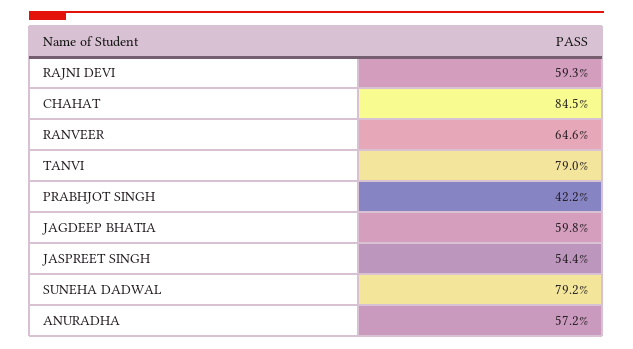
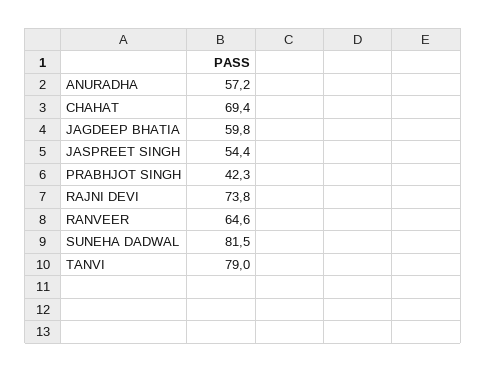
RAJNI DEVI: 59.3 -> 73.8
CHAHAT: 84.5 -> 69.4
PRABHJOT SINGH: 42.2 -> 42.3
SUNEHA DADWAL: 79.2 -> 81.5

